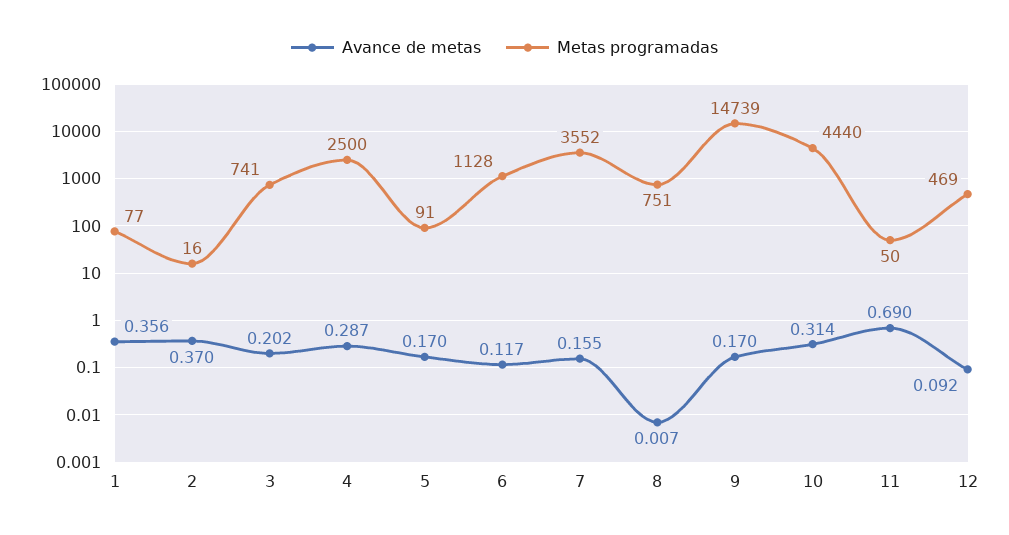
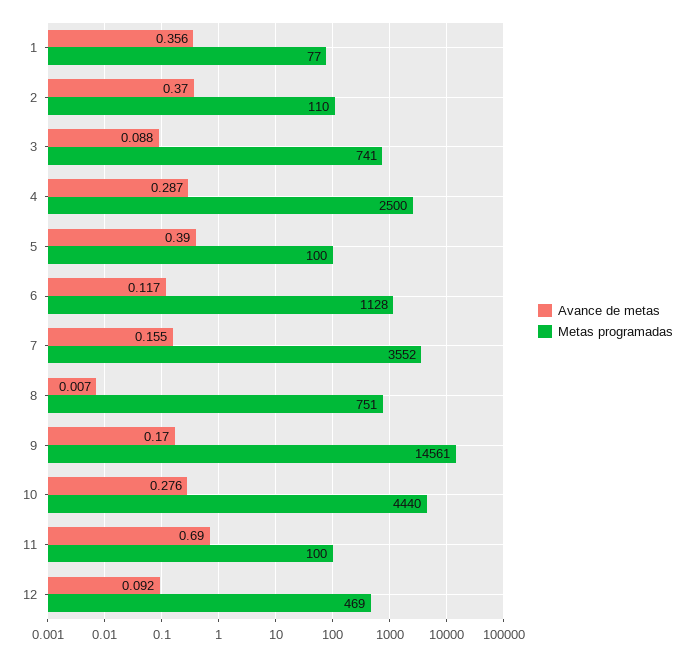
Metas programadas, 2: 16 -> 110
Avance de metas, 3: 0.202 -> 0.088
Avance de metas, 5: 0.17 -> 0.39
Metas programadas, 5: 91 -> 100
Metas programadas, 9: 14739 -> 14561
Avance de metas, 10: 0.314 -> 0.276
Metas programadas, 11: 50 -> 100

